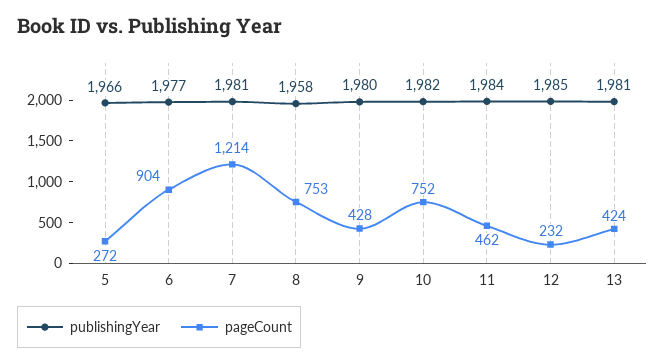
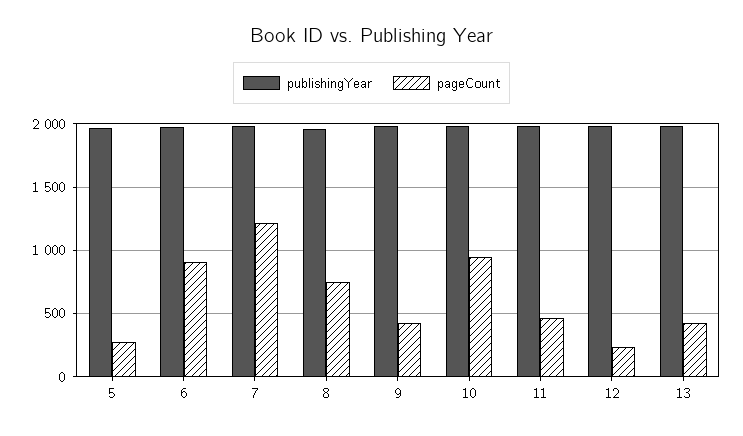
pageCount, 10: 752 -> 950

